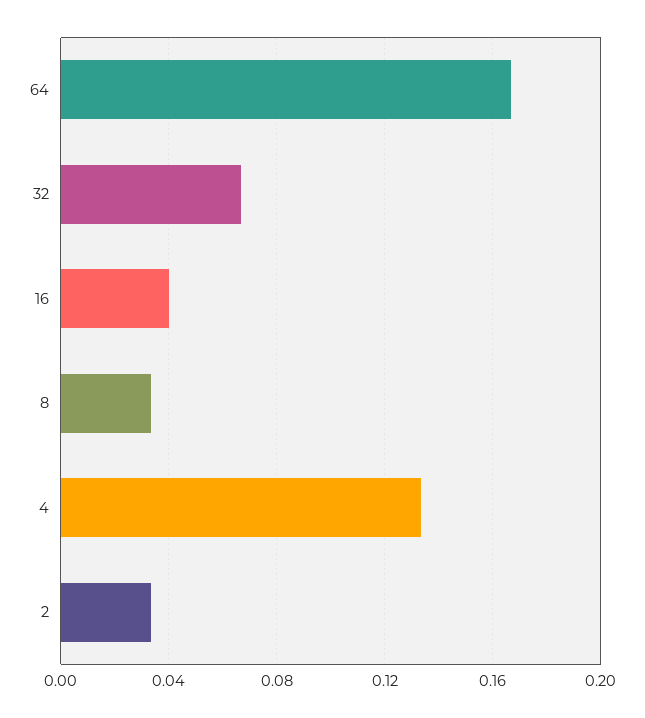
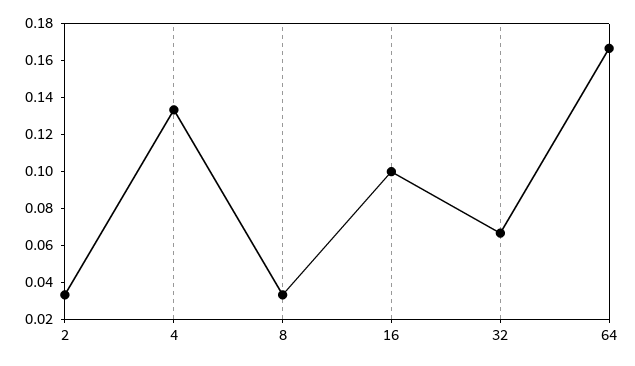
16: 0.04 -> 0.1

